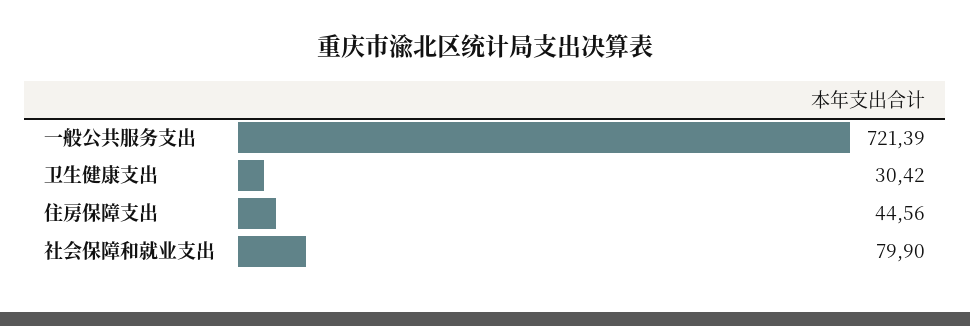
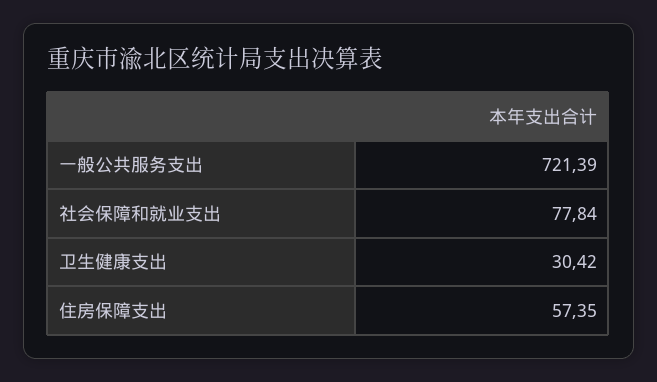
住房保障支出: 44.56 -> 57.35
社会保障和就业支出: 79.9 -> 77.84

